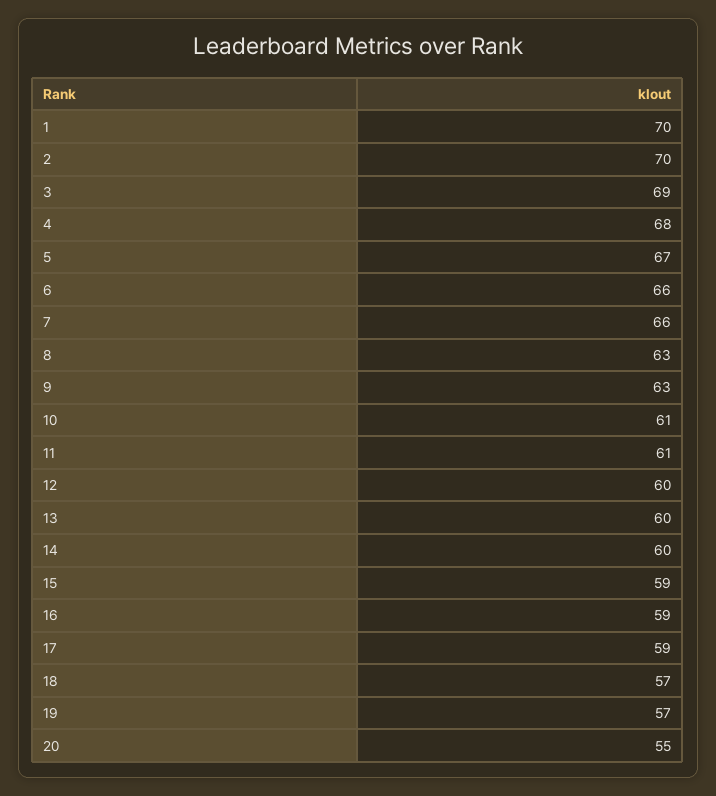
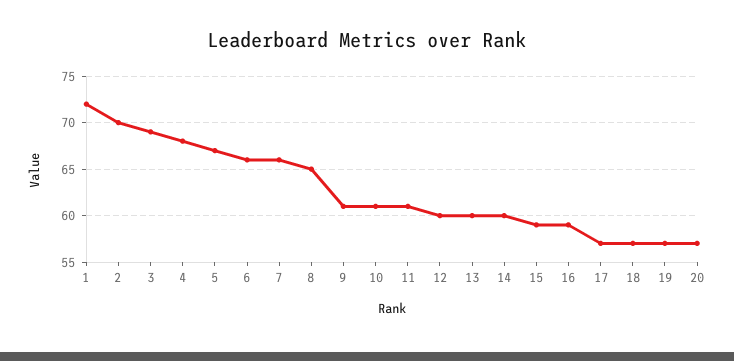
1: 70 -> 72
8: 63 -> 65
9: 63 -> 61
17: 59 -> 57
20: 55 -> 57

